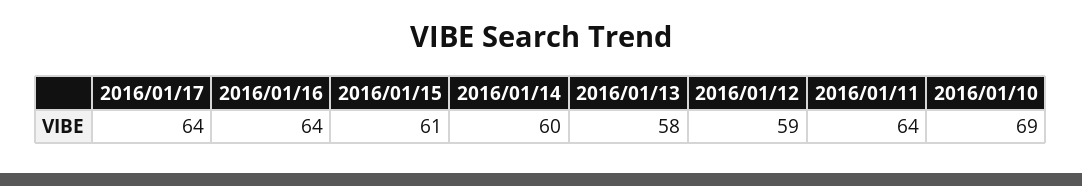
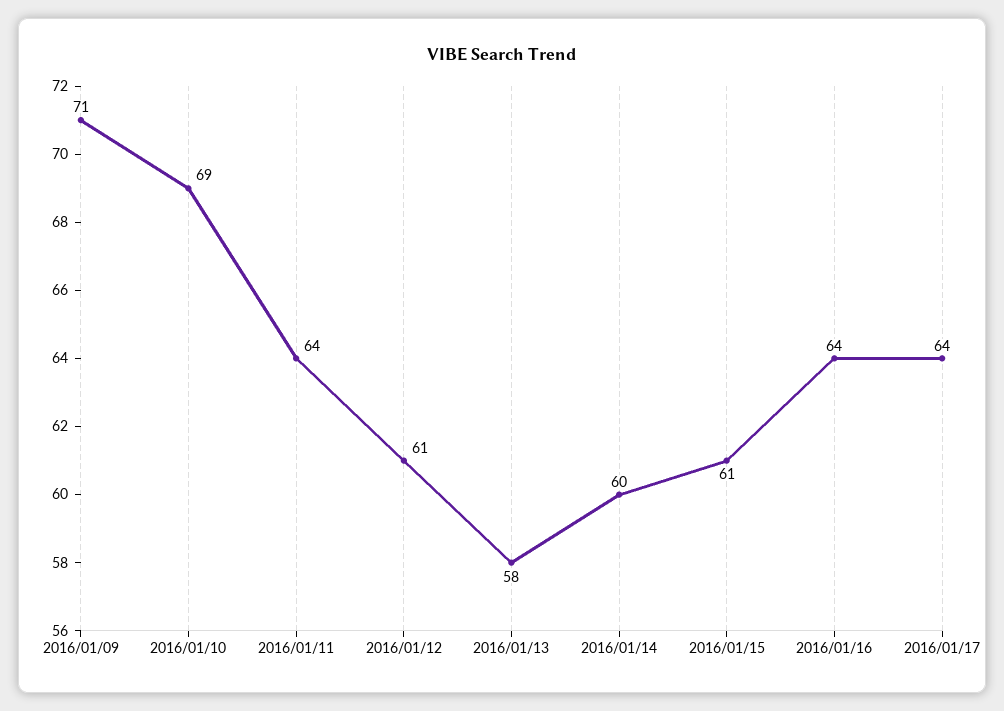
2016/01/12: 59 -> 61
2016/01/09: none -> 71

